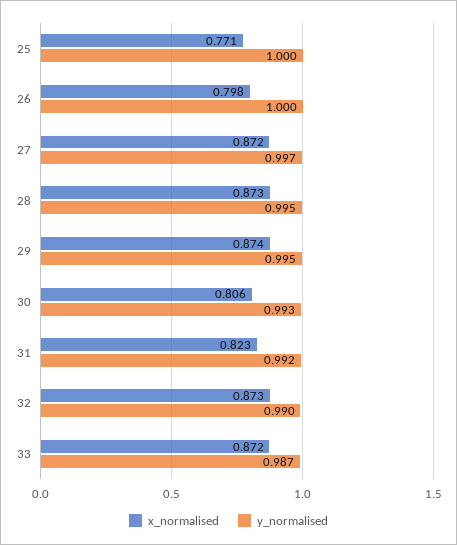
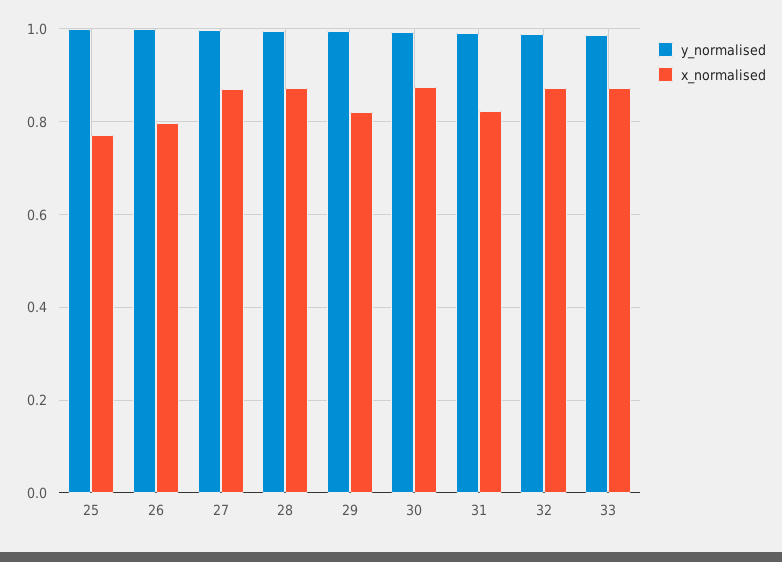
x_normalised, 29: 0.874 -> 0.82
x_normalised, 30: 0.806 -> 0.88

